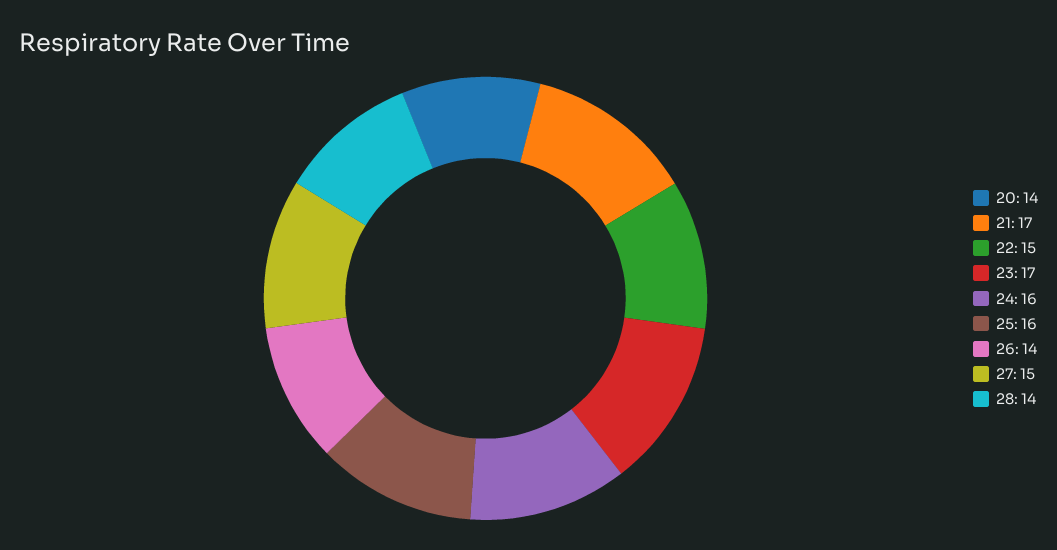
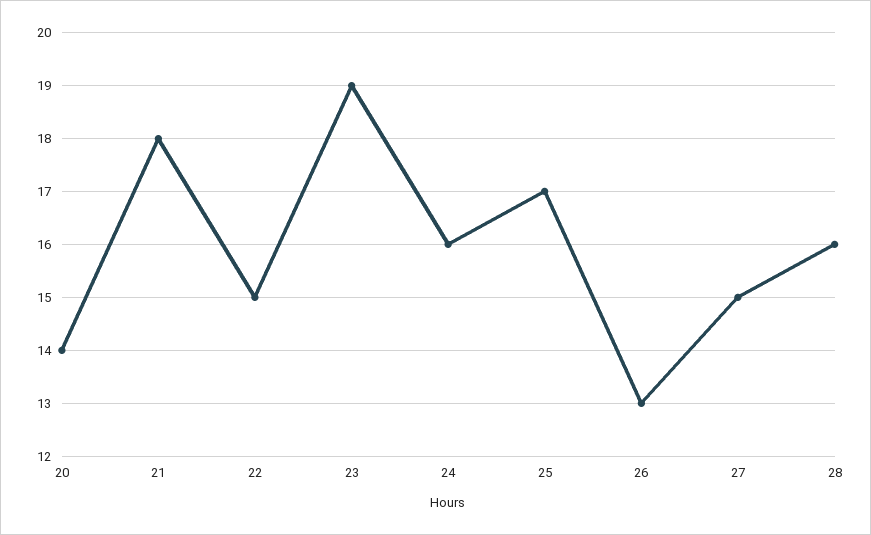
21: 17 -> 18
23: 17 -> 19
25: 16 -> 17
26: 14 -> 13
28: 14 -> 16

